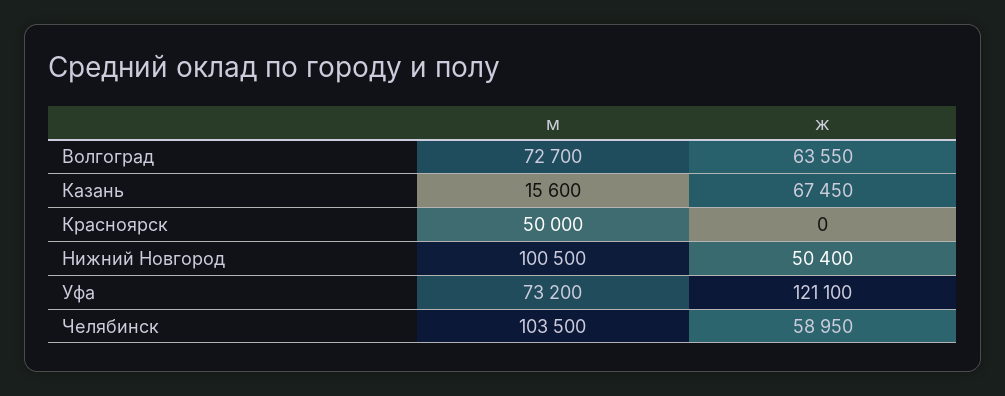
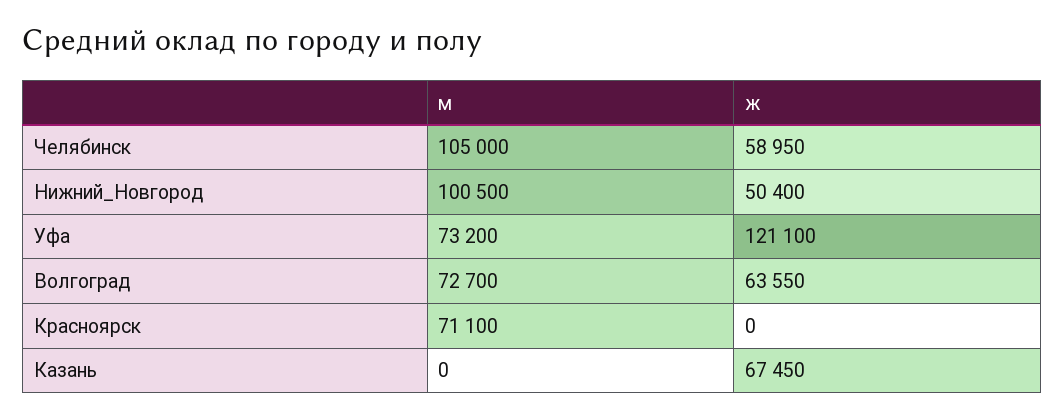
м, Казань: 15600 -> 0
м, Красноярск: 50000 -> 71100
м, Челябинск: 103500 -> 105000

